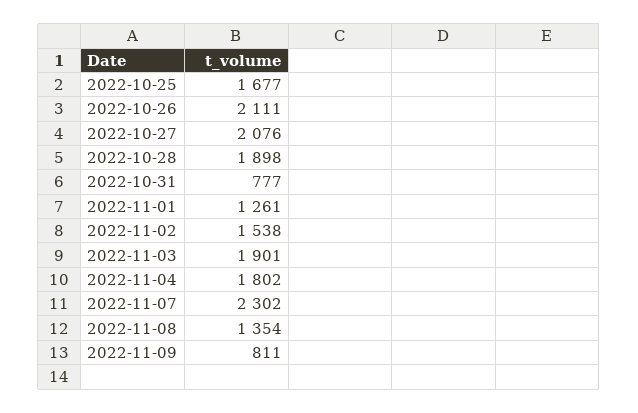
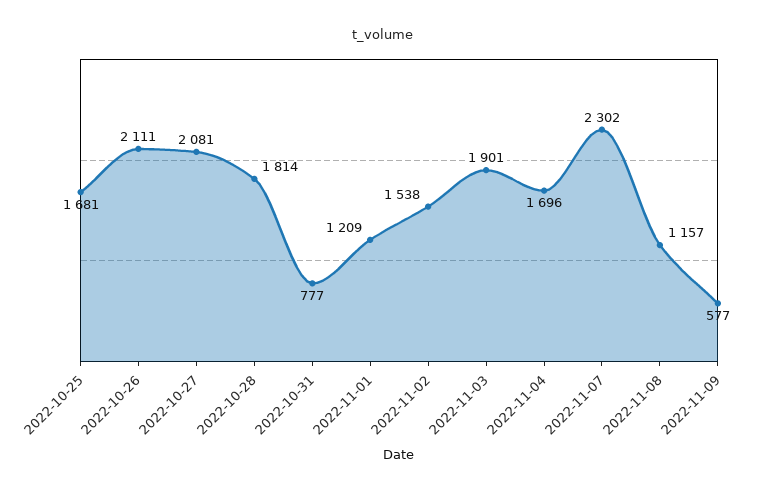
2022-10-25: 1677 -> 1681
2022-10-27: 2076 -> 2081
2022-10-28: 1898 -> 1814
2022-11-01: 1261 -> 1209
2022-11-04: 1802 -> 1696
2022-11-08: 1354 -> 1157
2022-11-09: 811 -> 577

